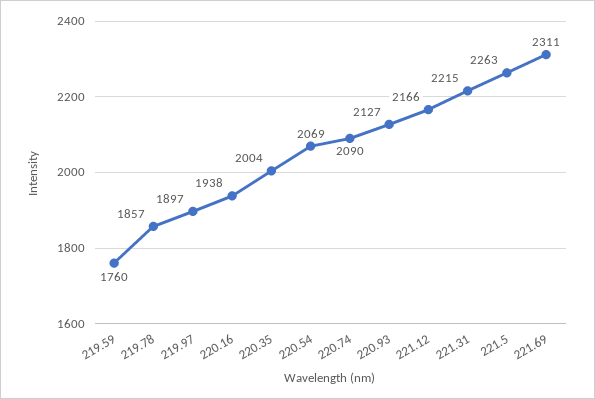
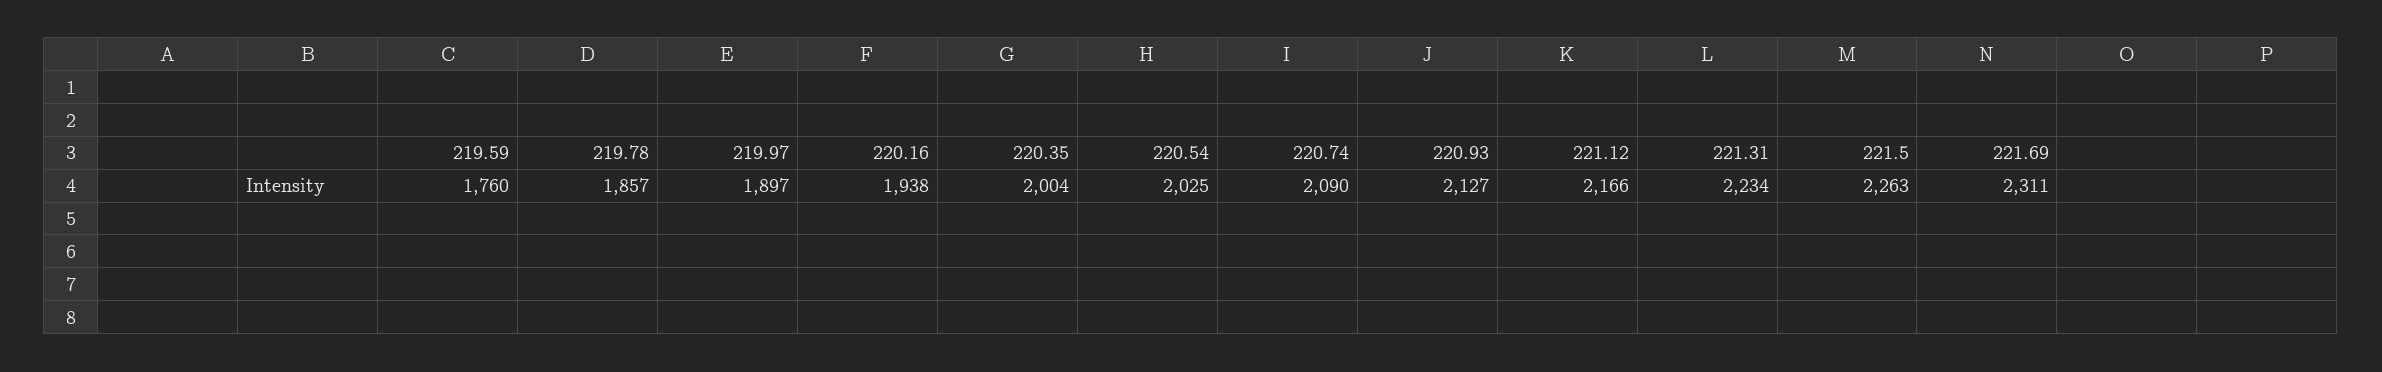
220.54: 2069 -> 2025
221.31: 2215 -> 2234

